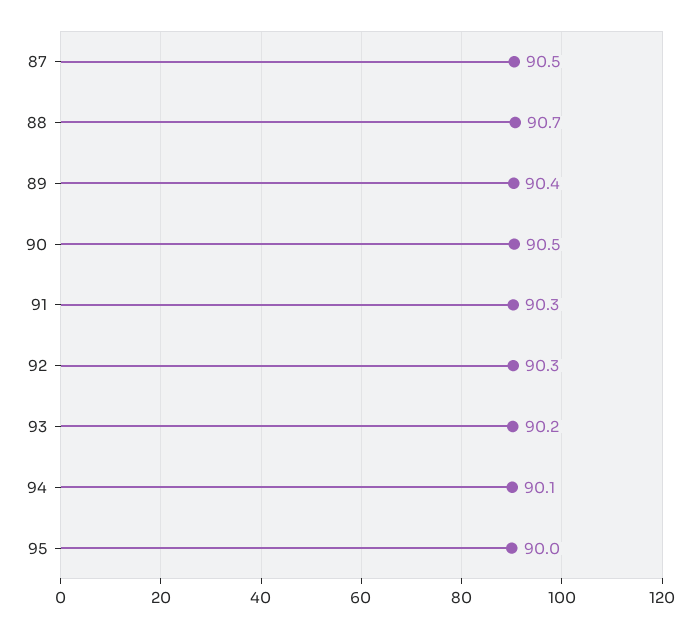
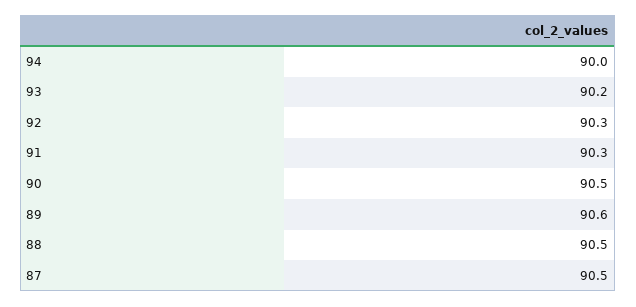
88: 90.7 -> 90.5
89: 90.4 -> 90.6
94: 90.1 -> 90
95: 90 -> none

